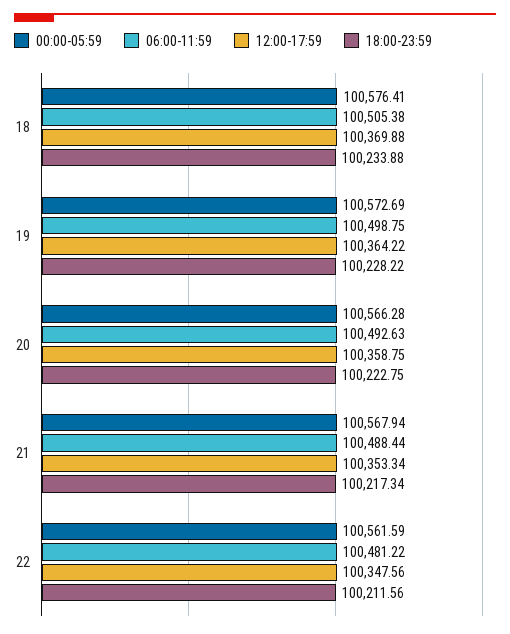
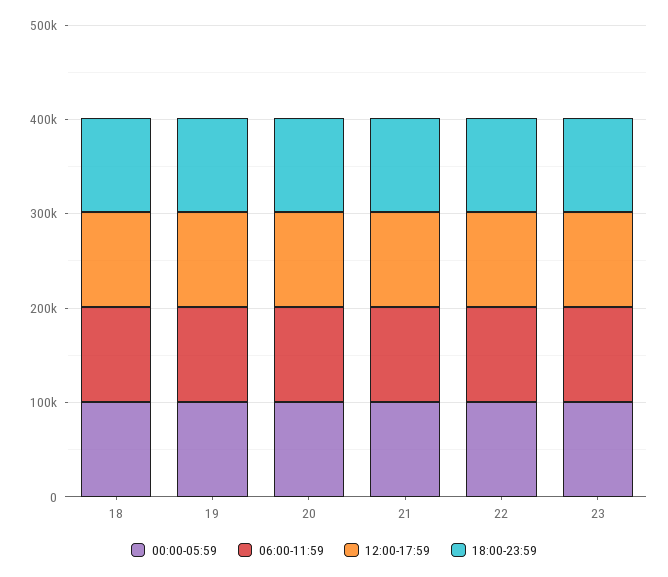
00:00-05:59, 23: none -> 100000
06:00-11:59, 23: none -> 100000
12:00-17:59, 23: none -> 100000
18:00-23:59, 23: none -> 100000

